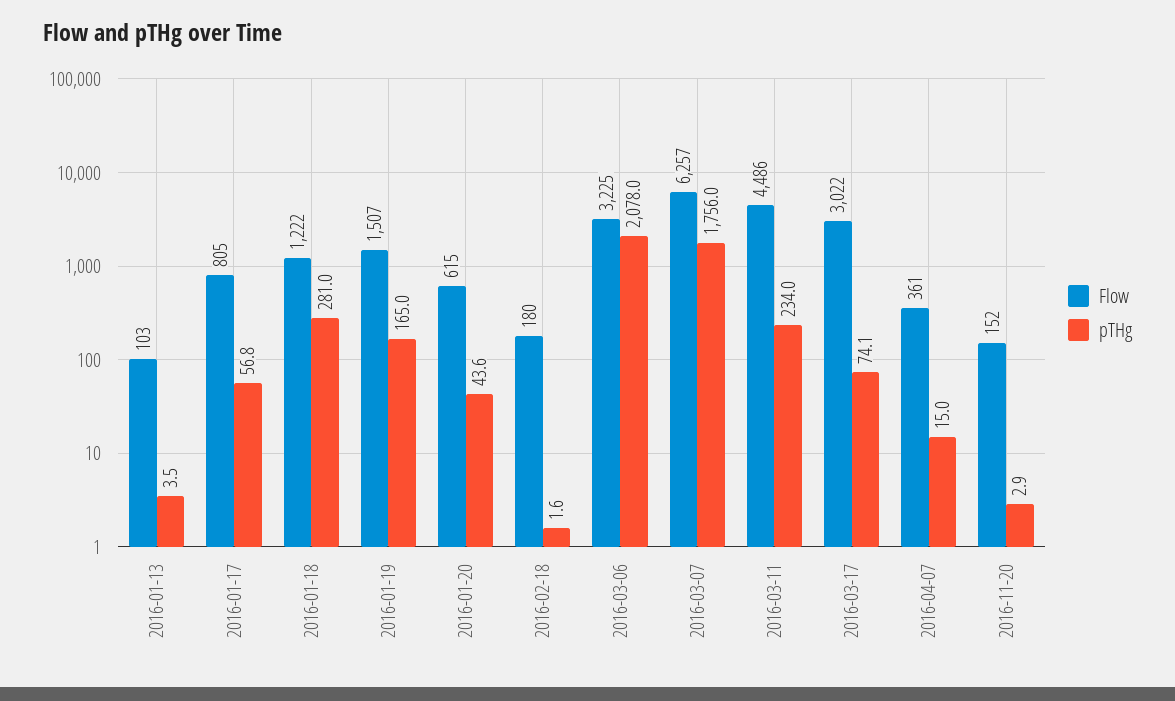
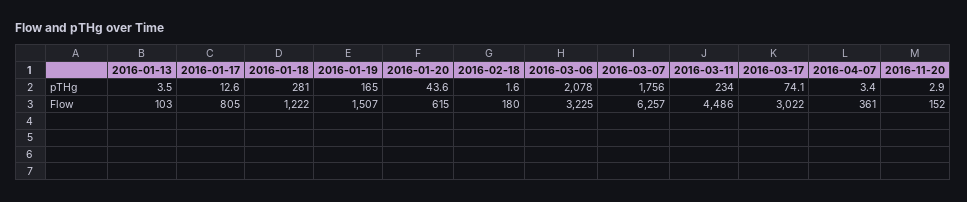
pTHg, 2016-01-17: 56.8 -> 12.6
pTHg, 2016-04-07: 15 -> 3.4

